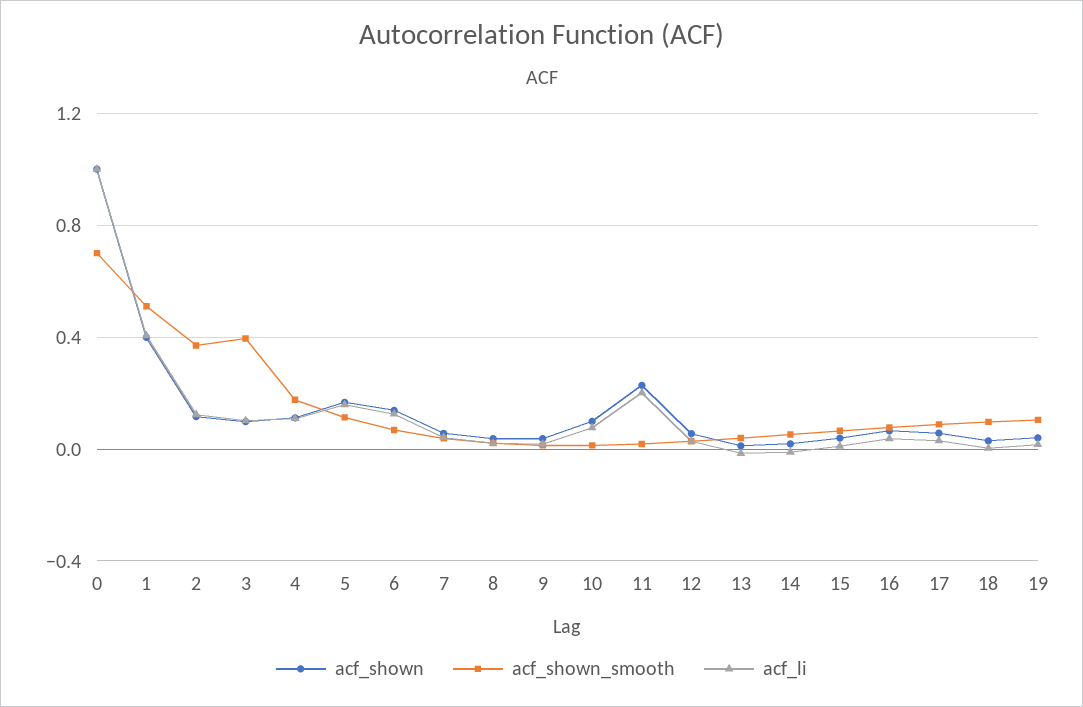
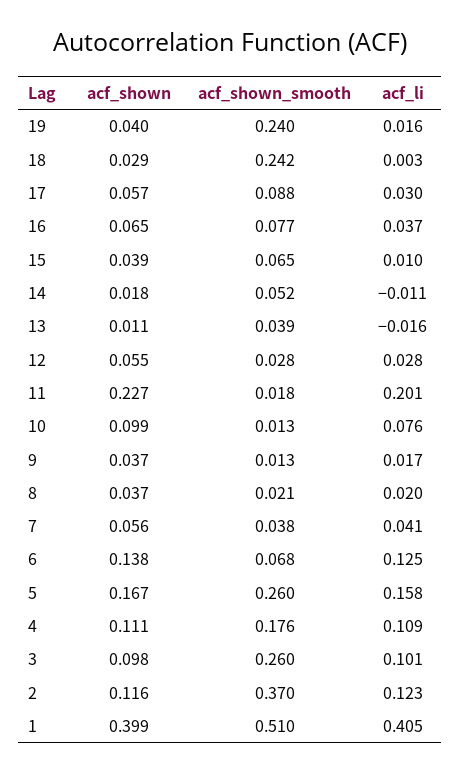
acf_shown, 0: 1 -> none
acf_shown_smooth, 0: 0.7 -> none
acf_li, 0: 1 -> none
acf_shown_smooth, 3: 0.4 -> 0.26
acf_shown_smooth, 5: 0.1 -> 0.26
acf_shown_smooth, 18: 0.1 -> 0.242
acf_shown_smooth, 19: 0.1 -> 0.24

